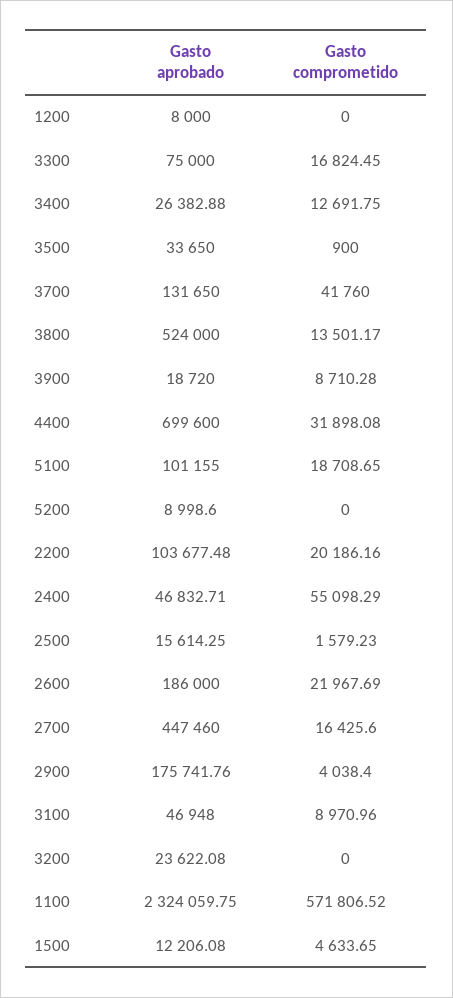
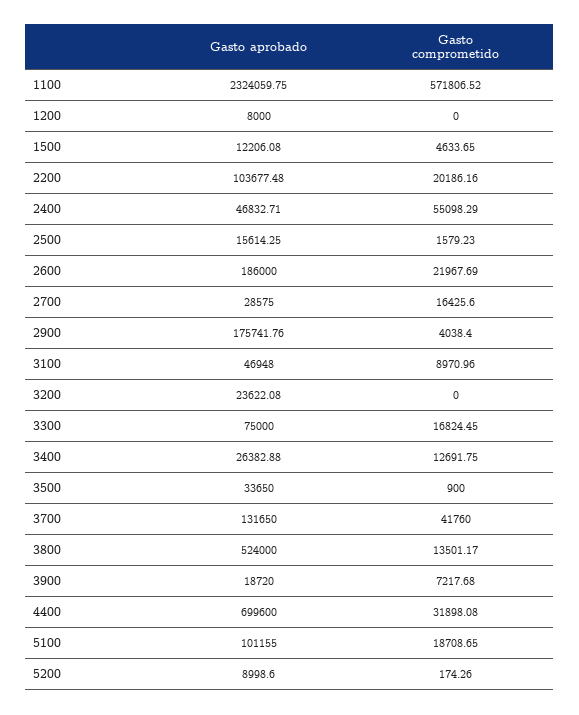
Gasto comprometido, 3900: 8710.28 -> 7217.68
Gasto comprometido, 5200: 0 -> 174.26
Gasto aprobado, 2700: 447460 -> 28575

